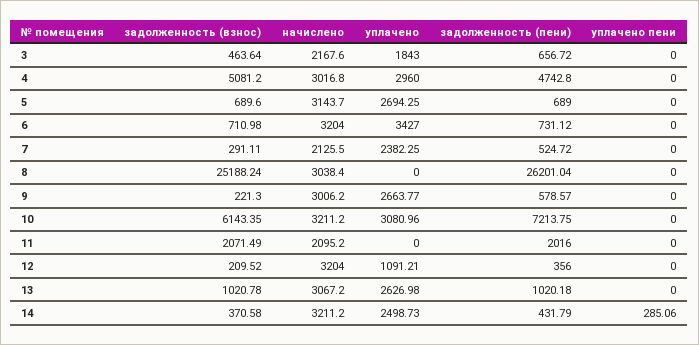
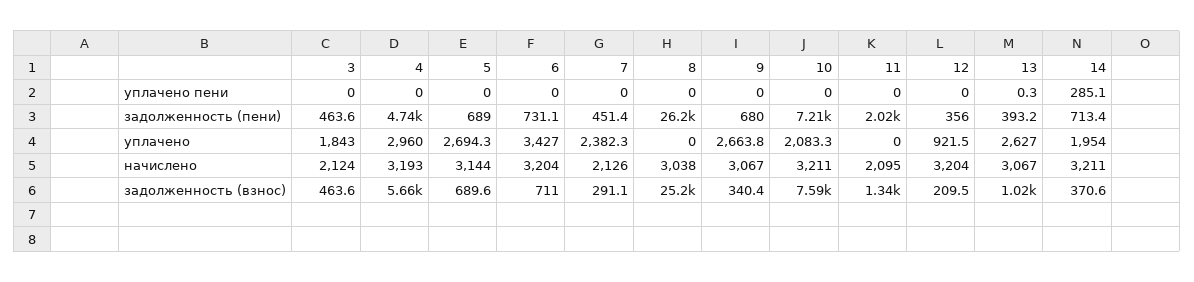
начислено, 3: 2167.6 -> 2124
задолженность (пени), 3: 656.72 -> 463.6
задолженность (взнос), 4: 5081.2 -> 5660
начислено, 4: 3016.8 -> 3193
задолженность (пени), 7: 524.72 -> 451.4
задолженность (взнос), 9: 221.3 -> 340.4
начислено, 9: 3006.2 -> 3067
задолженность (пени), 9: 578.57 -> 680
задолженность (взнос), 10: 6143.35 -> 7590
уплачено, 10: 3080.96 -> 2083.3
задолженность (взнос), 11: 2071.49 -> 1340
уплачено, 12: 1091.21 -> 921.5
задолженность (пени), 13: 1020.18 -> 393.2
уплачено пени, 13: 0 -> 0.3
уплачено, 14: 2498.73 -> 1954
задолженность (пени), 14: 431.79 -> 713.4

